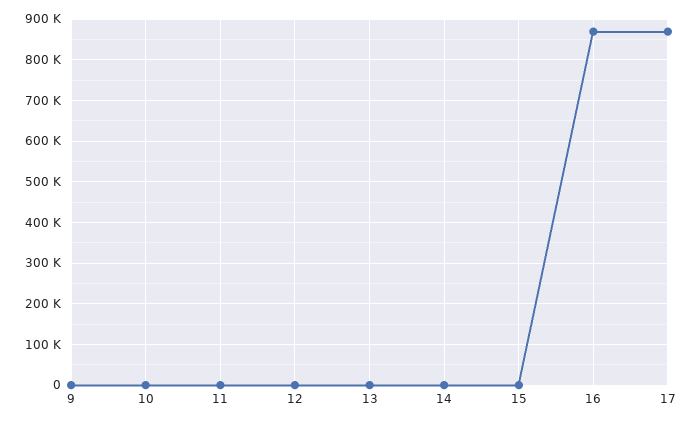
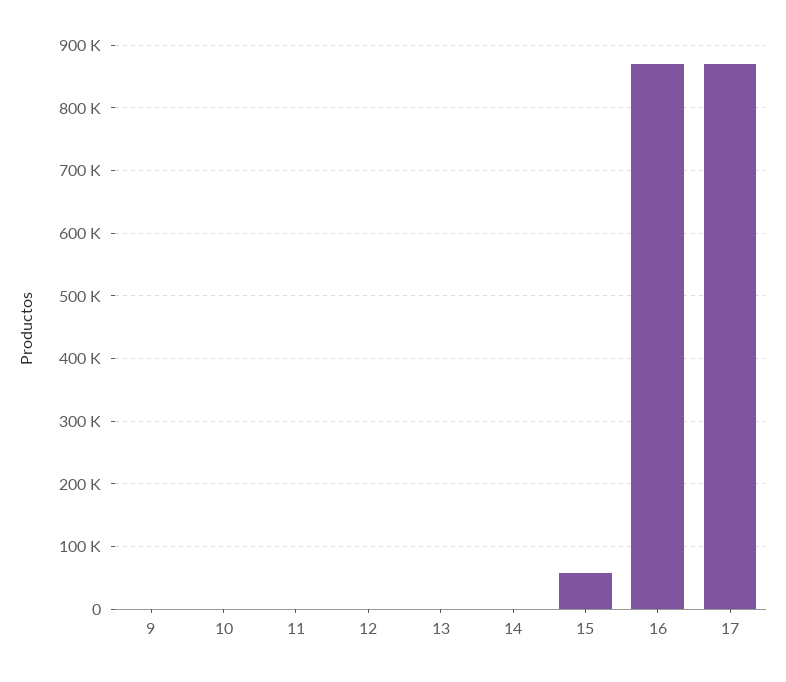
15: 0 -> 60000

